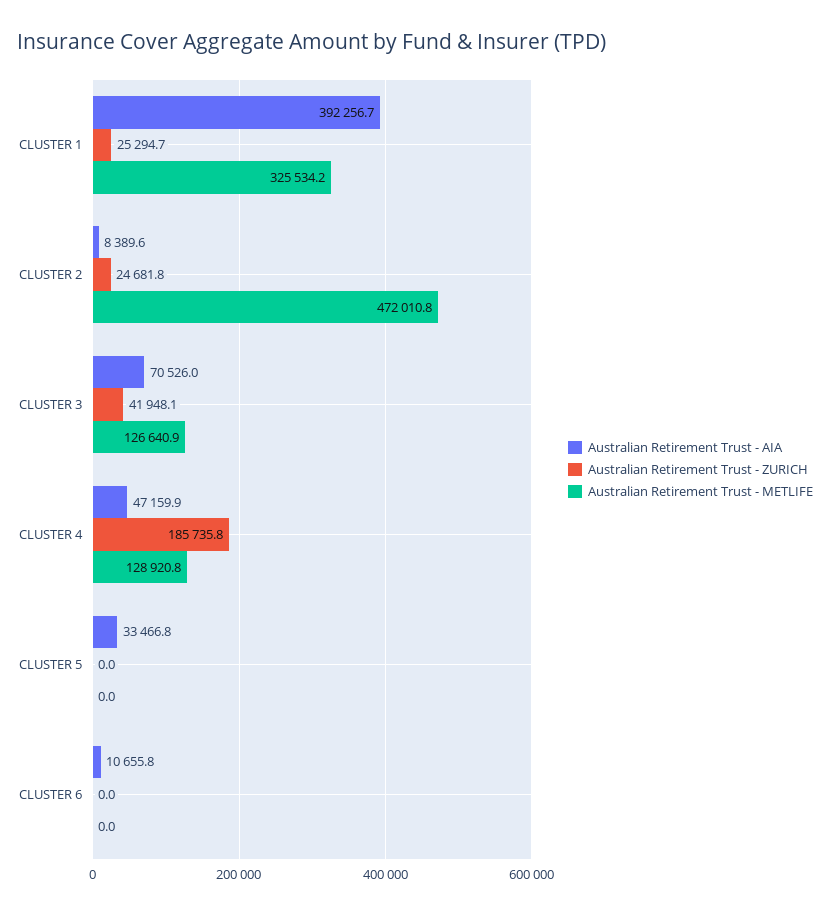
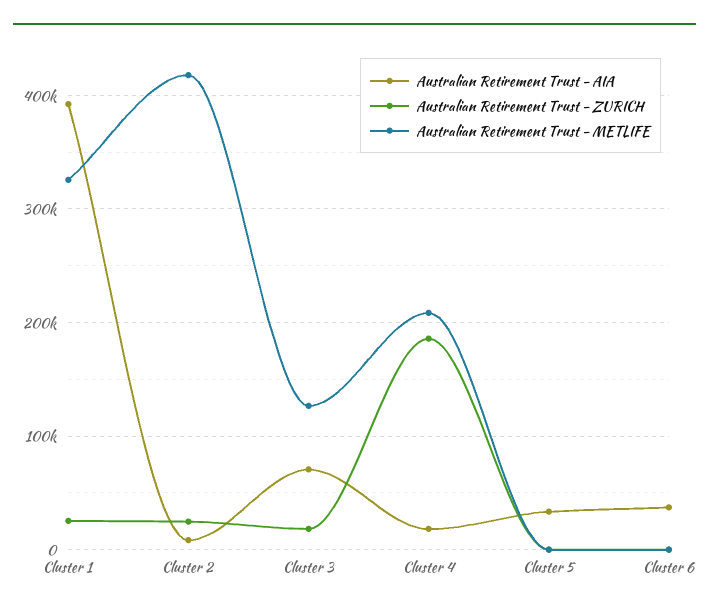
Australian Retirement Trust - METLIFE, CLUSTER 2: 472010.8 -> 420000
Australian Retirement Trust - ZURICH, CLUSTER 3: 41948.1 -> 20000
Australian Retirement Trust - AIA, CLUSTER 4: 47159.9 -> 20000
Australian Retirement Trust - METLIFE, CLUSTER 4: 128920.8 -> 210000
Australian Retirement Trust - AIA, CLUSTER 6: 10655.8 -> 40000

